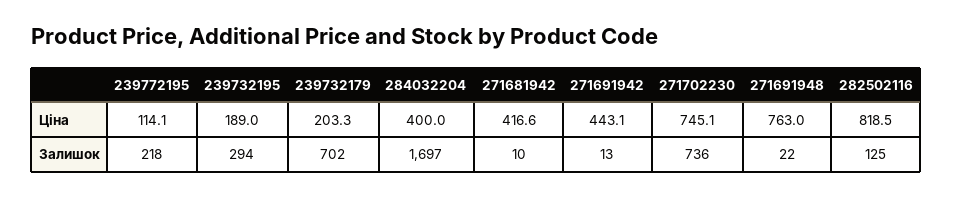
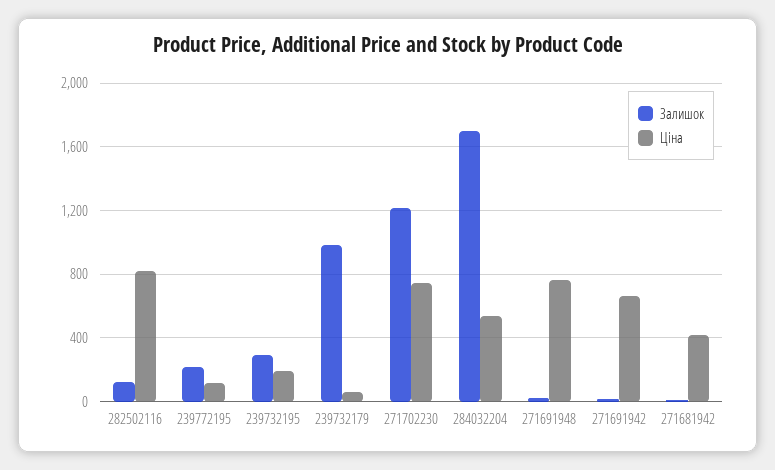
Ціна, 239732179: 203.3 -> 50
Ціна, 284032204: 400 -> 550
Ціна, 271691942: 443.1 -> 650
Залишок, 239732179: 702 -> 1000
Залишок, 271702230: 736 -> 1200

